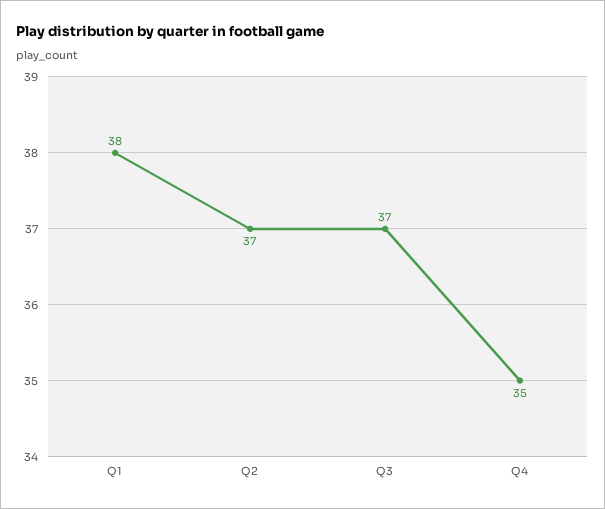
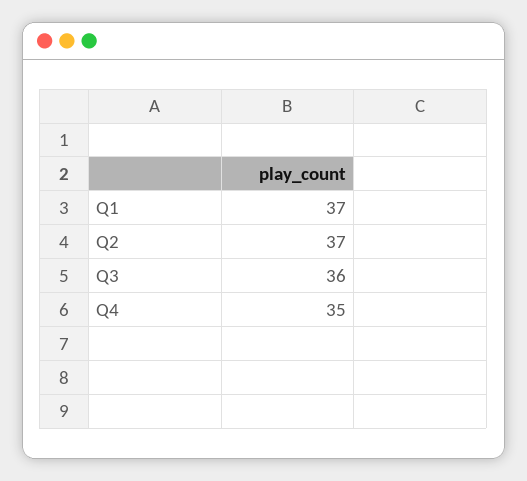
Q1: 38 -> 37
Q3: 37 -> 36

